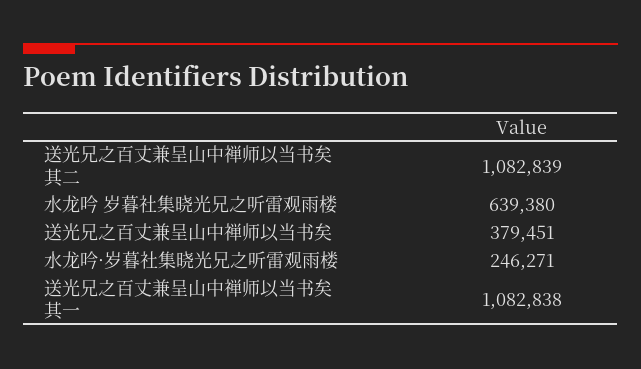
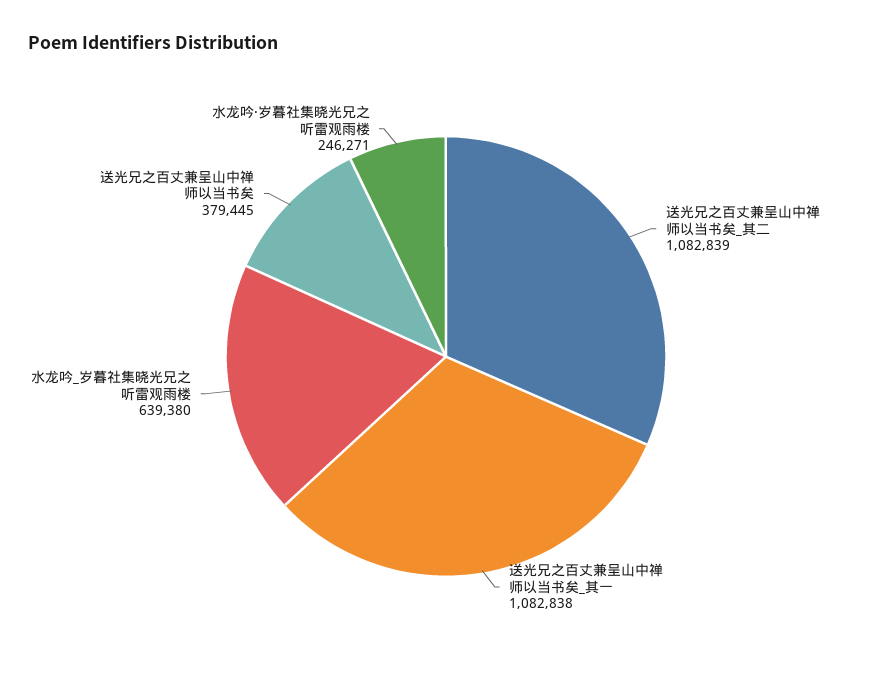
送光兄之百丈兼呈山中禅师以当书矣: 379451 -> 379445

